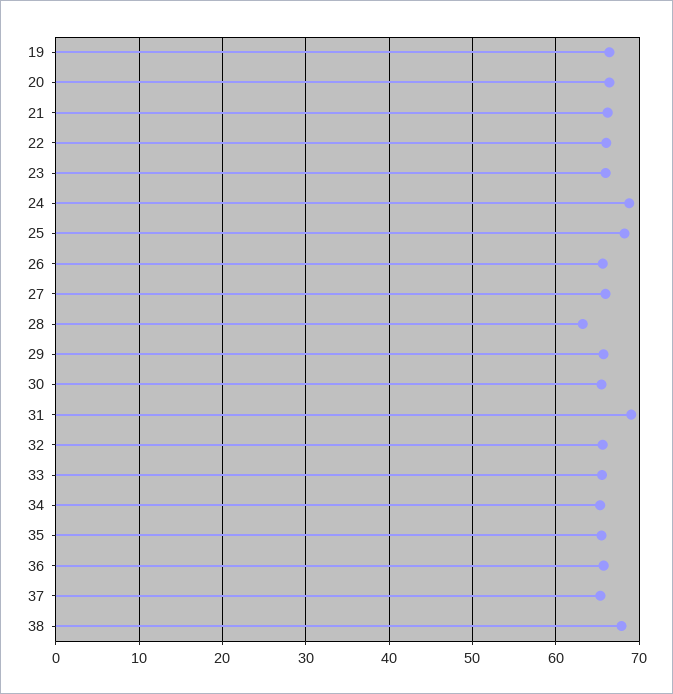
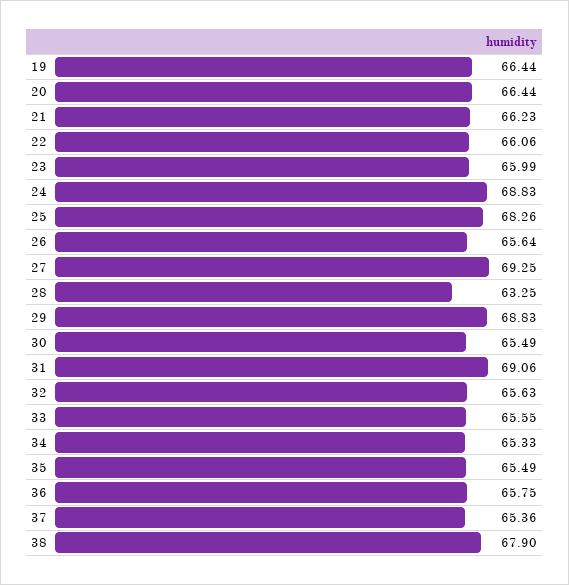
27: 66 -> 69.25
29: 66 -> 68.83

